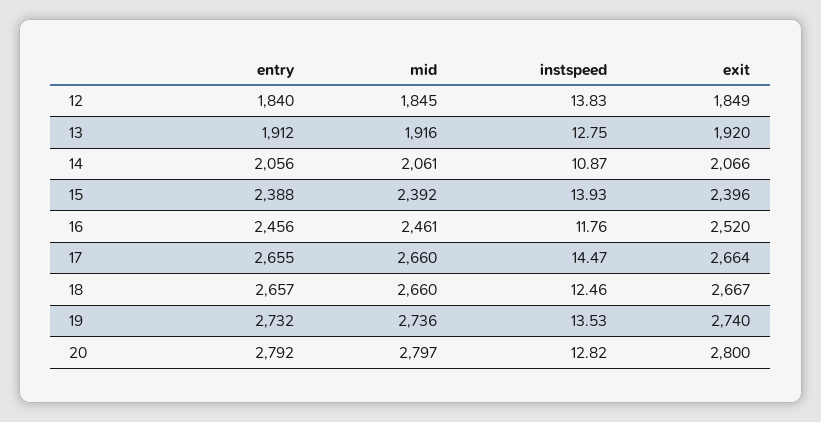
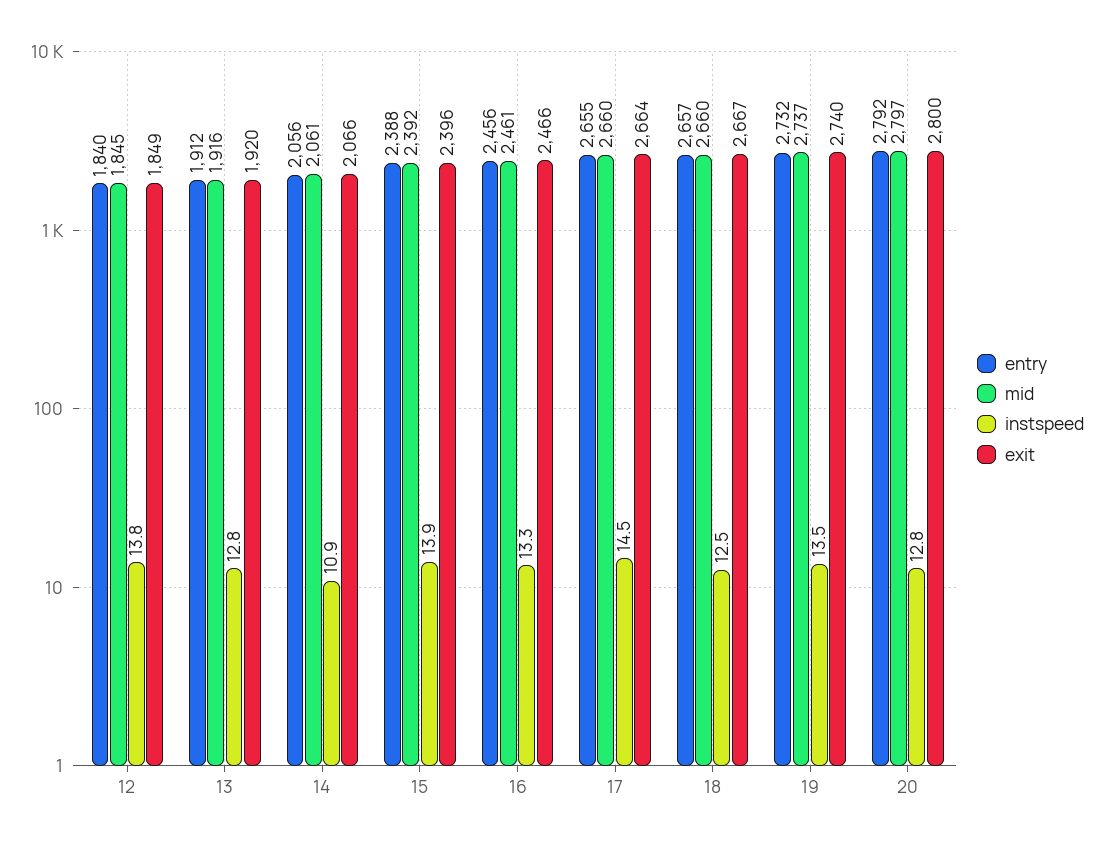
instspeed, 16: 11.76 -> 13.3
exit, 16: 2520 -> 2466
mid, 19: 2736 -> 2737

